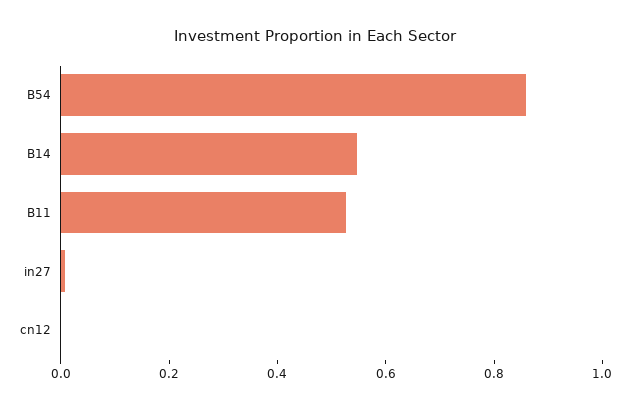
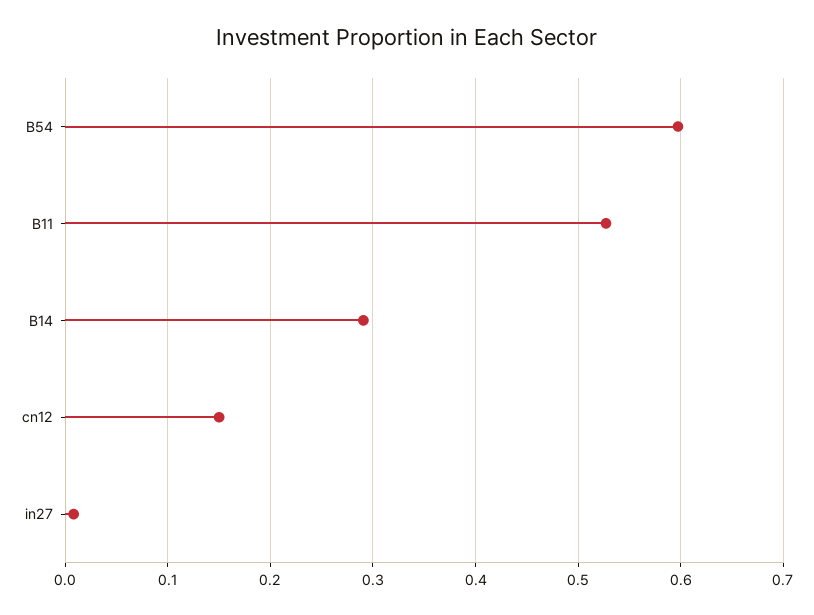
B54: 0.85 -> 0.6
B14: 0.55 -> 0.29
cn12: 0 -> 0.15

